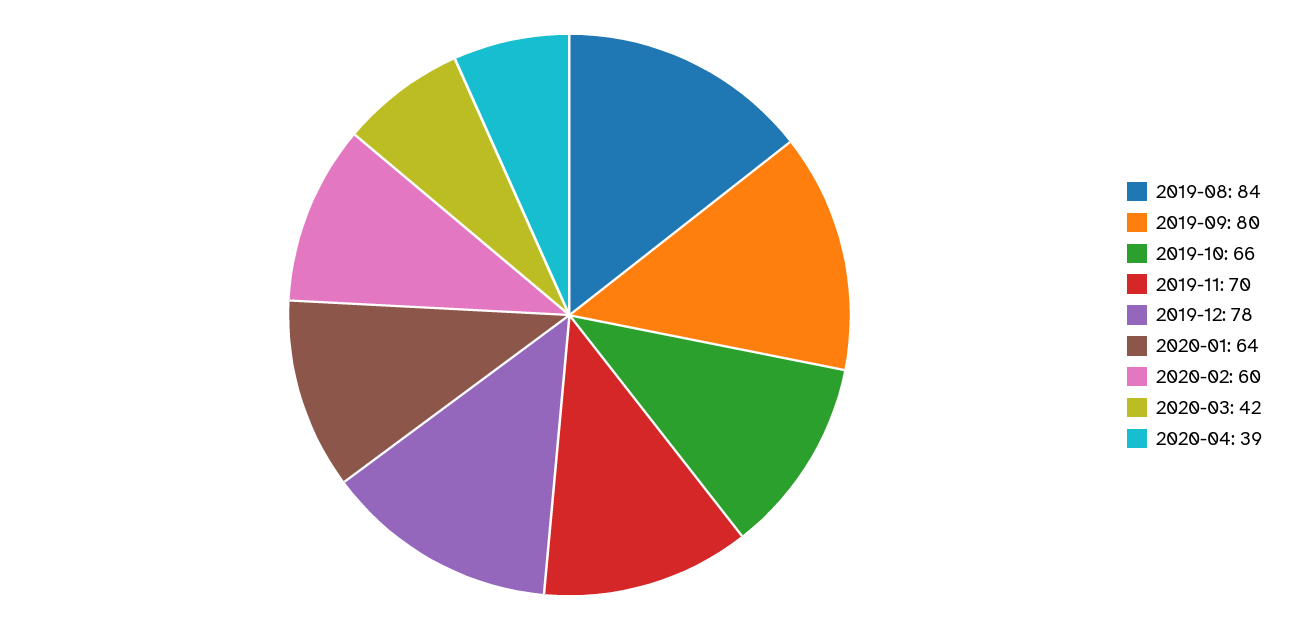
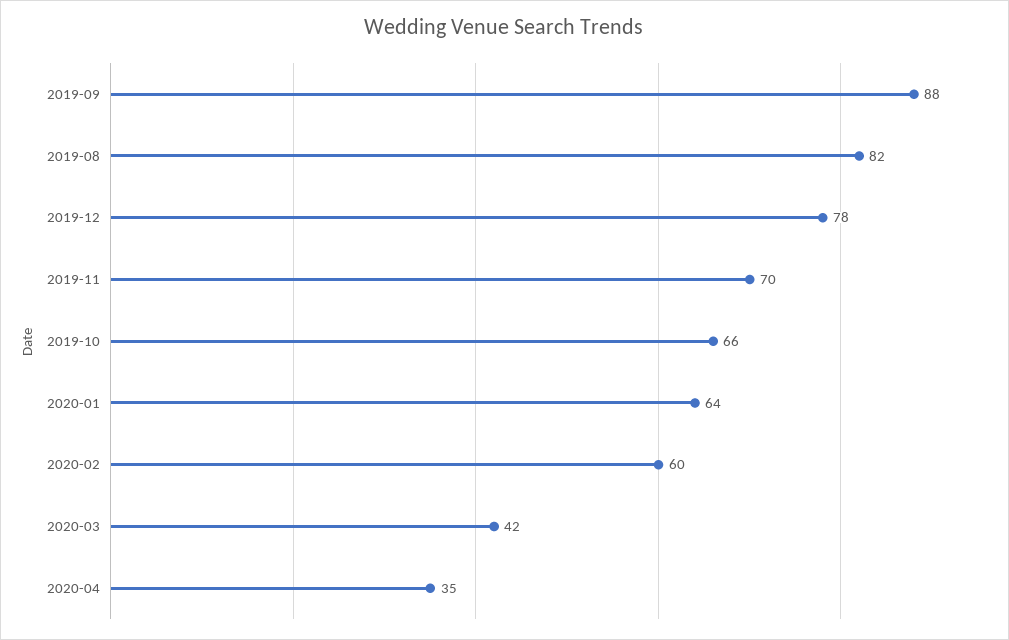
2019-08: 84 -> 82
2019-09: 80 -> 88
2020-04: 39 -> 35

